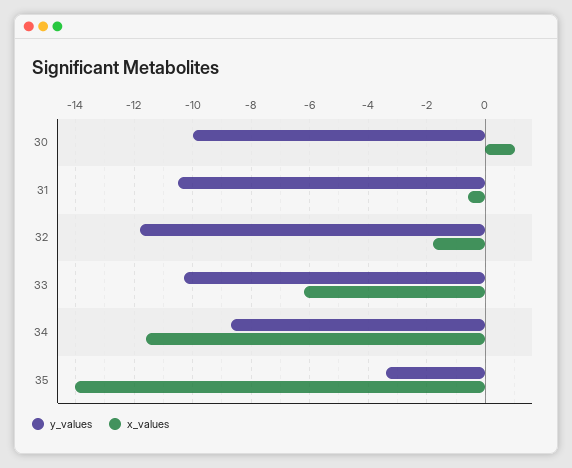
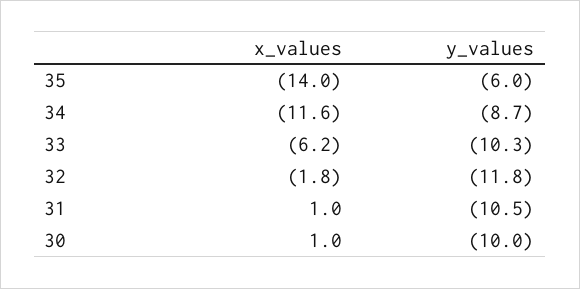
x_values, 31: -0.5 -> 1
y_values, 35: -3.5 -> -6

